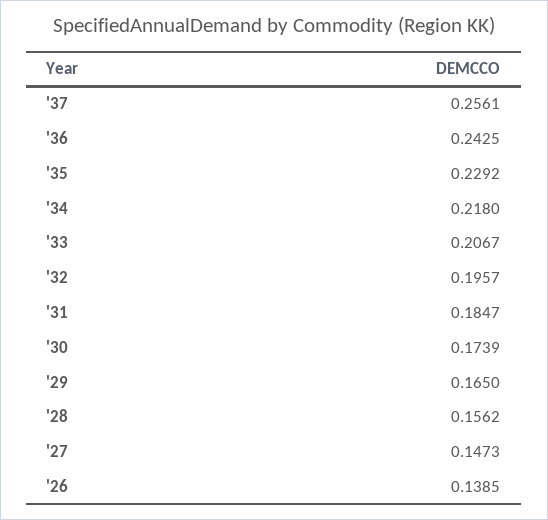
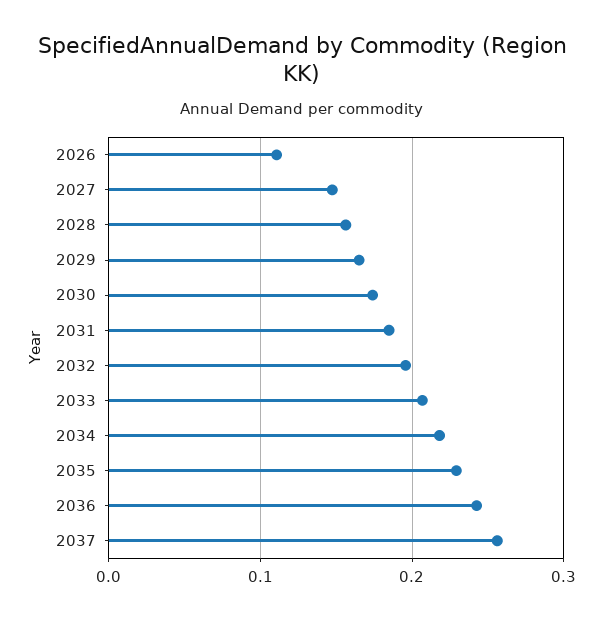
'26: 0.1385 -> 0.11

